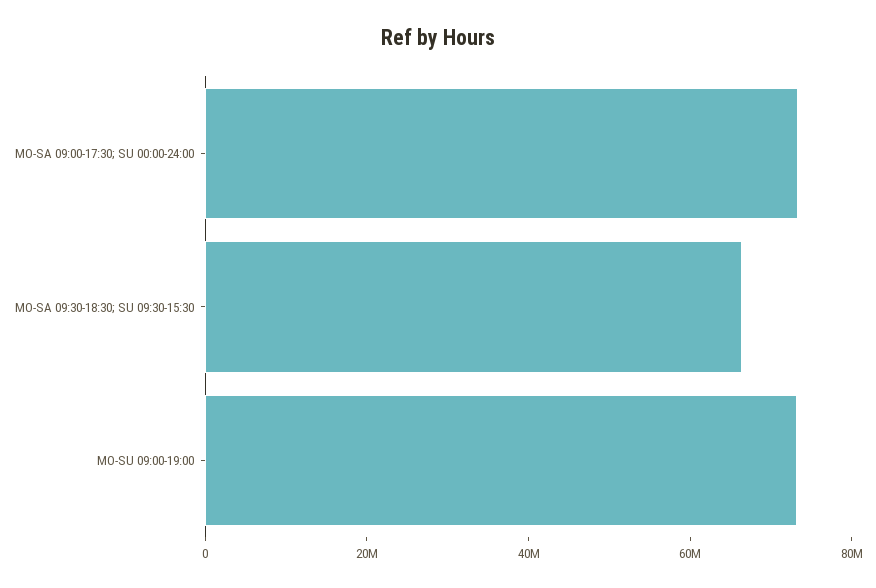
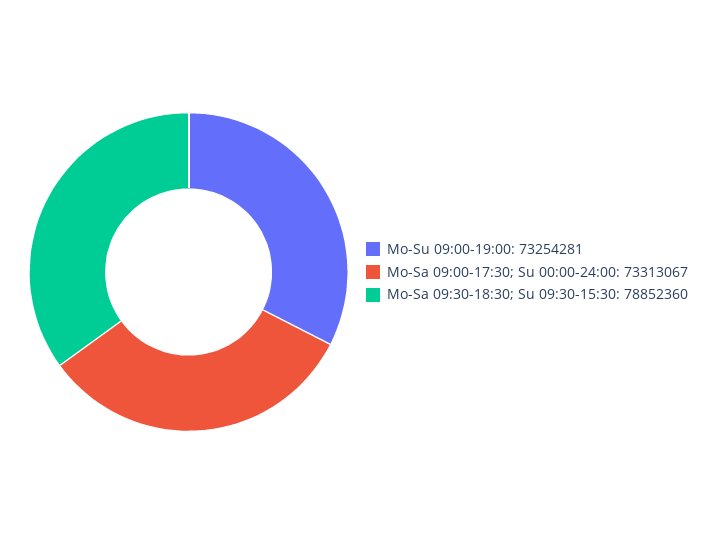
MO-SA 09:30-18:30; SU 09:30-15:30: 65000000 -> 78852360

